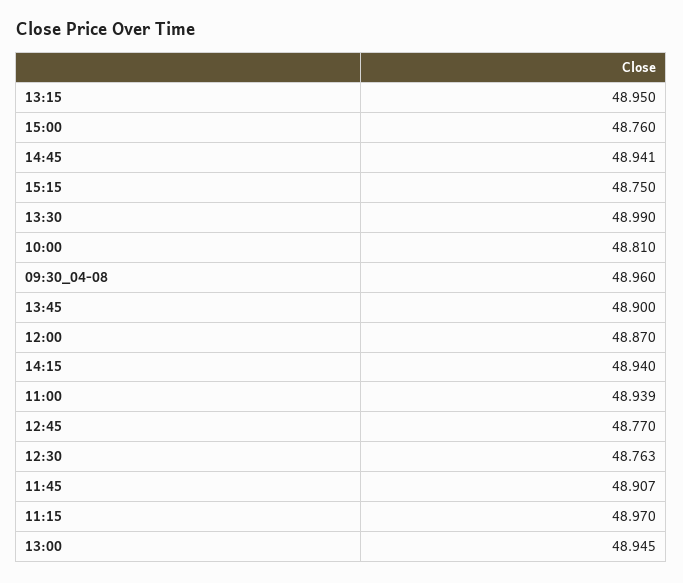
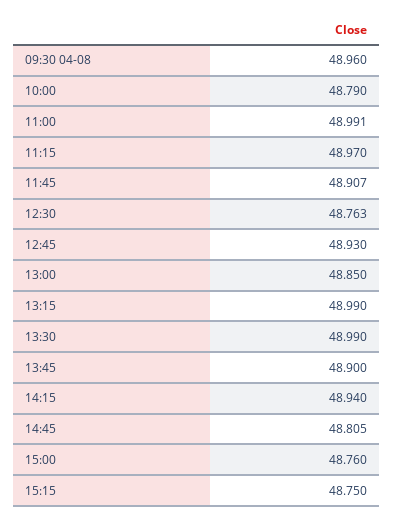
13:15: 48.95 -> 48.99
14:45: 48.941 -> 48.805
10:00: 48.81 -> 48.79
12:00: 48.87 -> none
11:00: 48.939 -> 48.991
12:45: 48.77 -> 48.93
13:00: 48.945 -> 48.85

